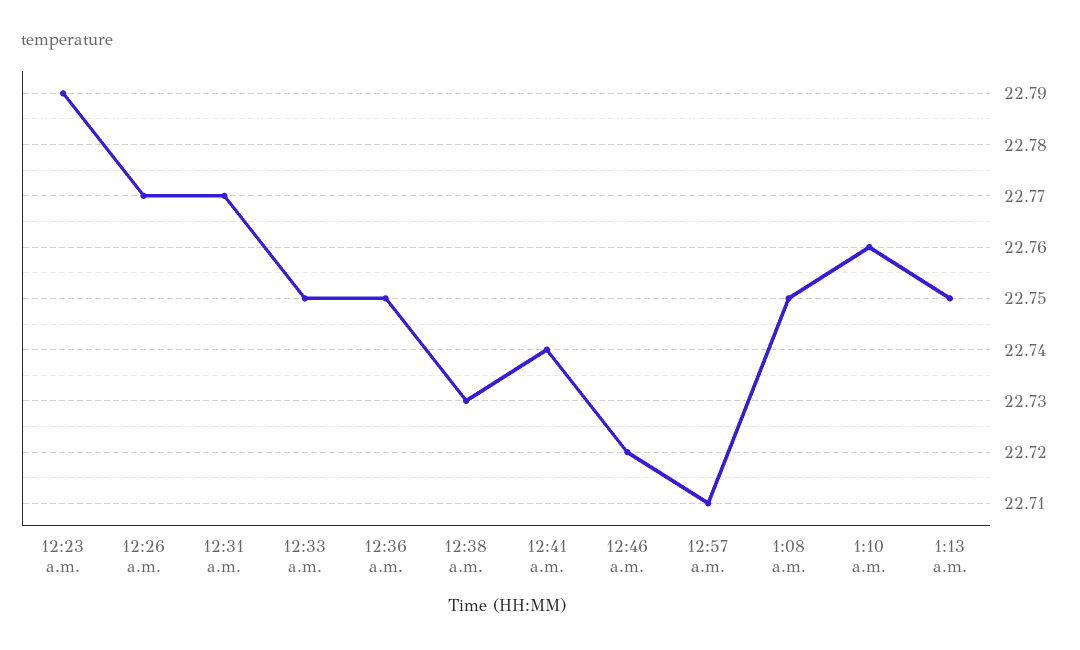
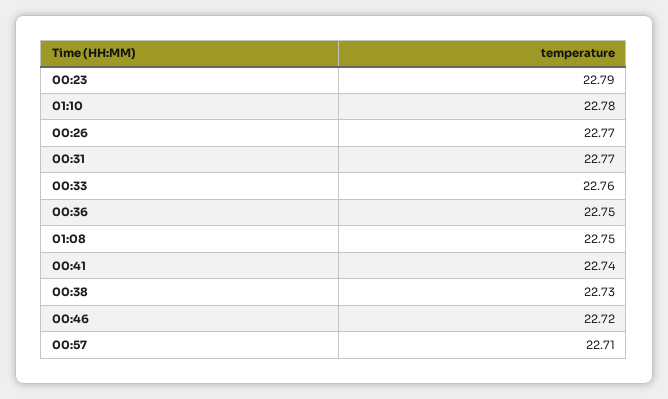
12:33 a.m.: 22.75 -> 22.76
1:10 a.m.: 22.76 -> 22.78
1:13 a.m.: 22.75 -> none

